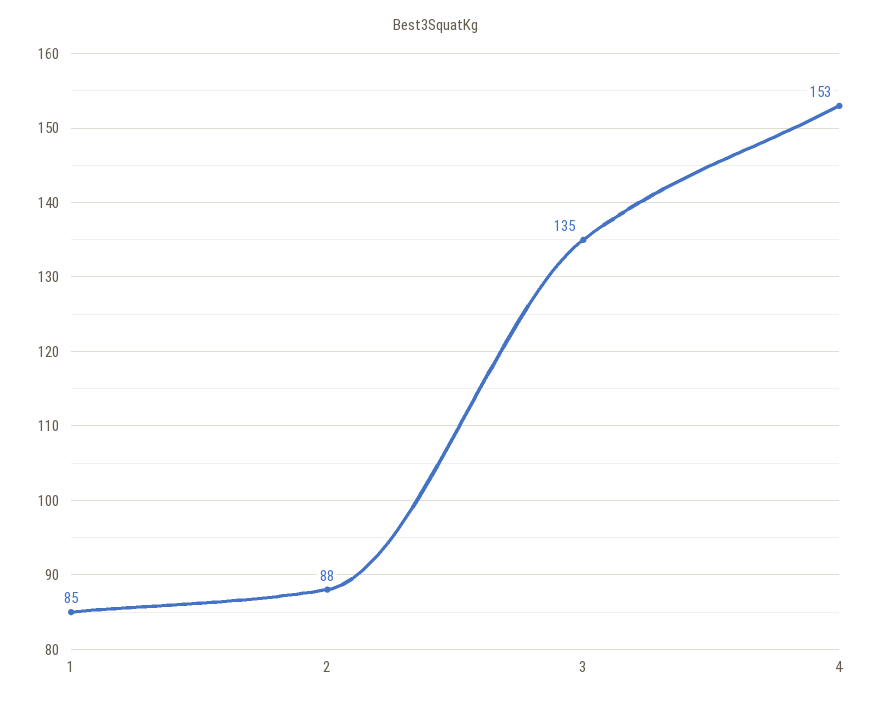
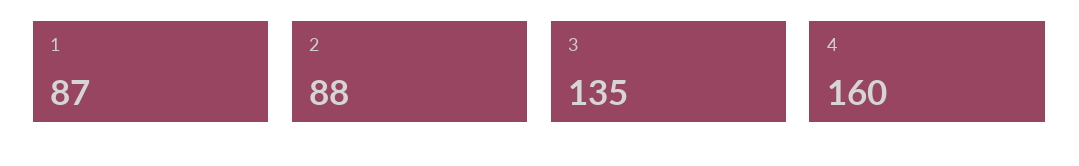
1: 85 -> 87
4: 153 -> 160

